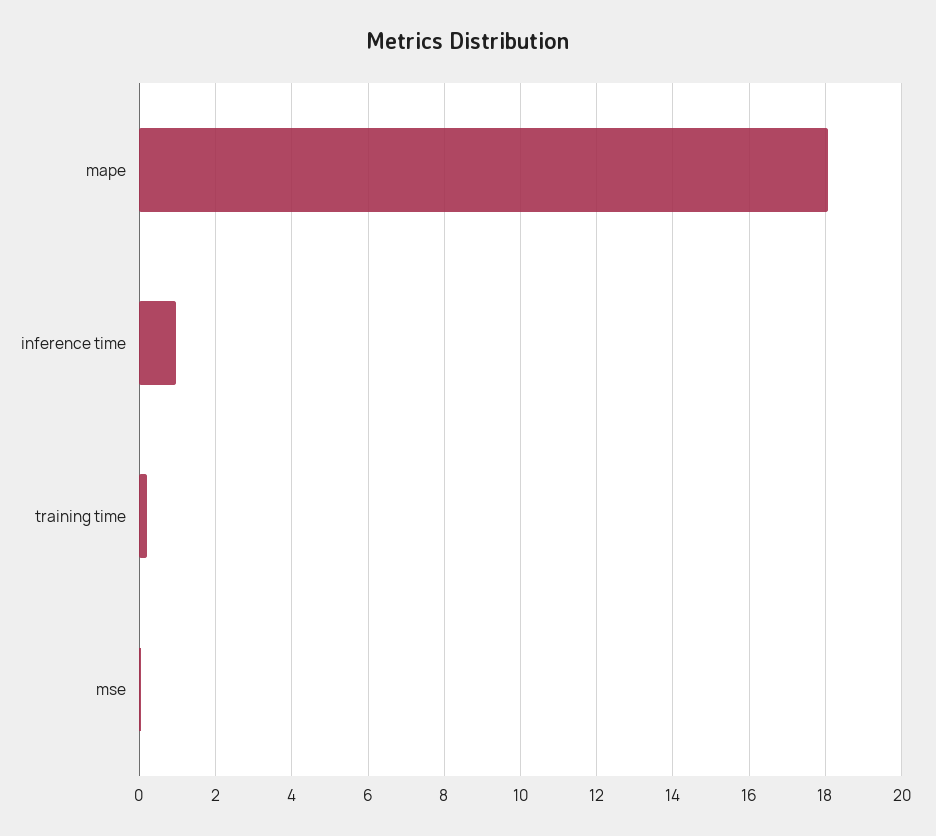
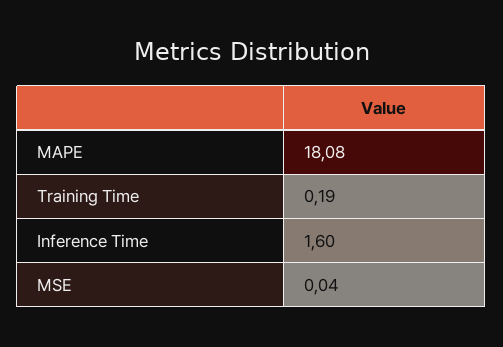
inference time: 1 -> 1.6

